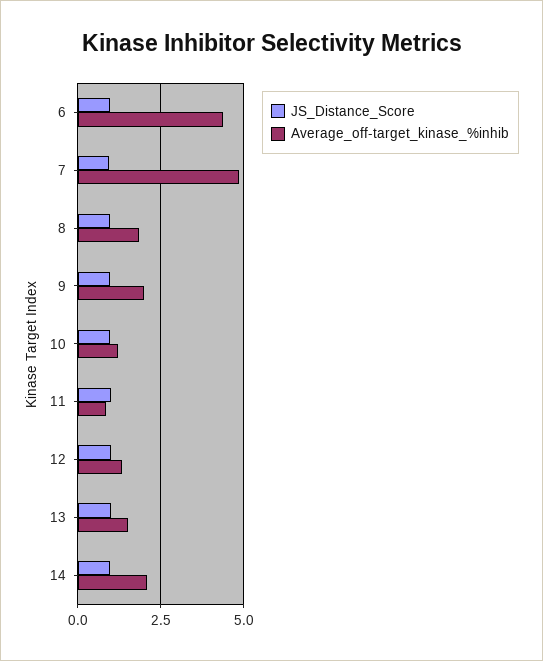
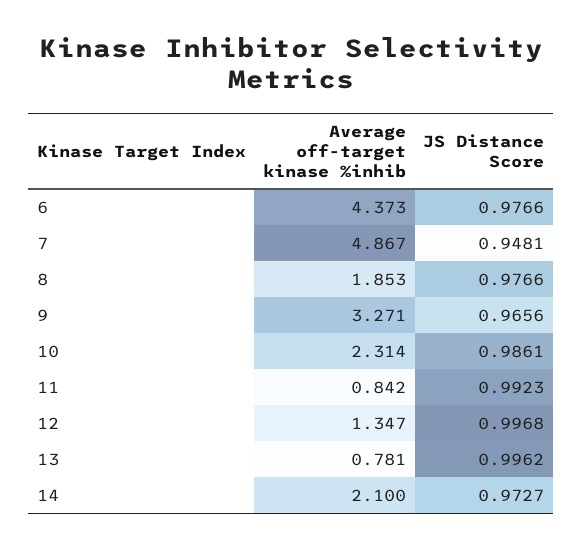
Average_off-target_kinase_%inhib, 9: 2 -> 3.271
Average_off-target_kinase_%inhib, 10: 1.25 -> 2.314
Average_off-target_kinase_%inhib, 13: 1.5 -> 0.781

